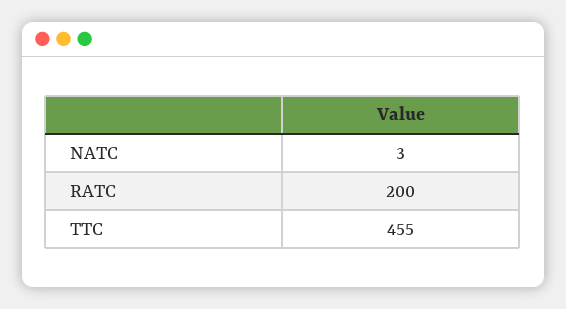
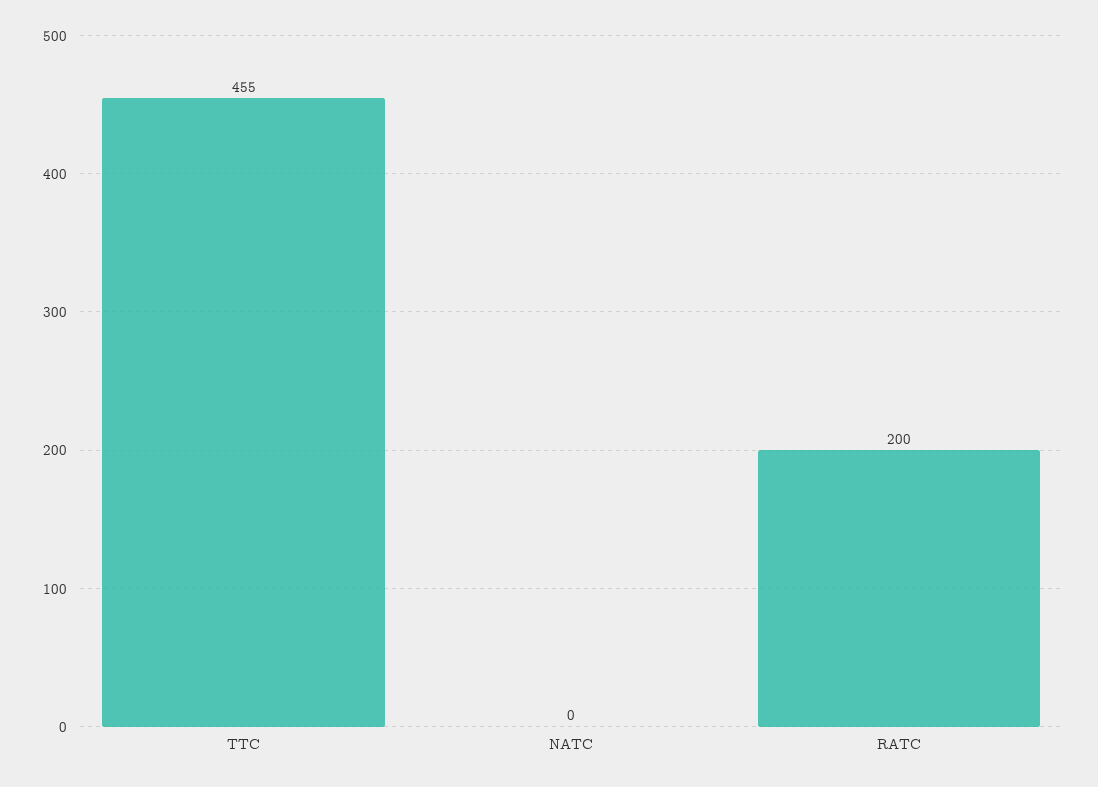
NATC: 3 -> 0

